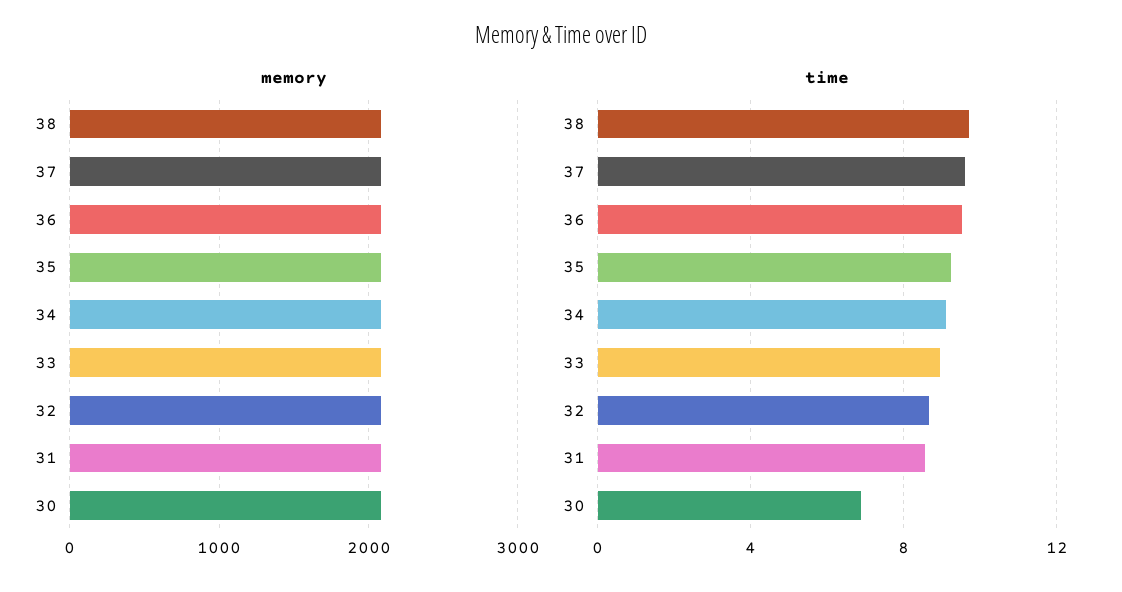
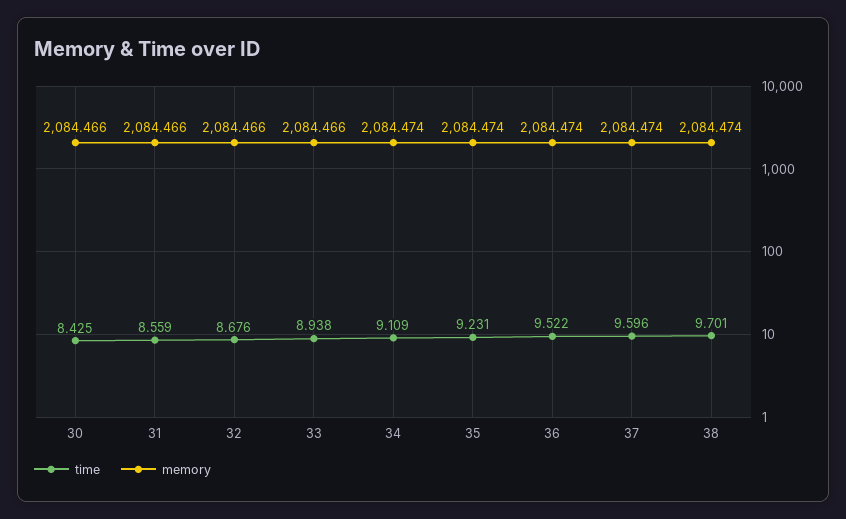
time, 30: 7 -> 8.425

